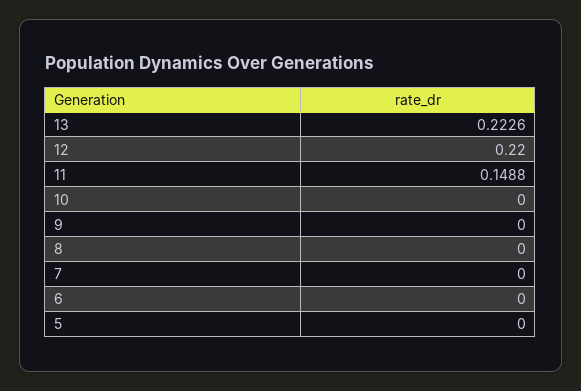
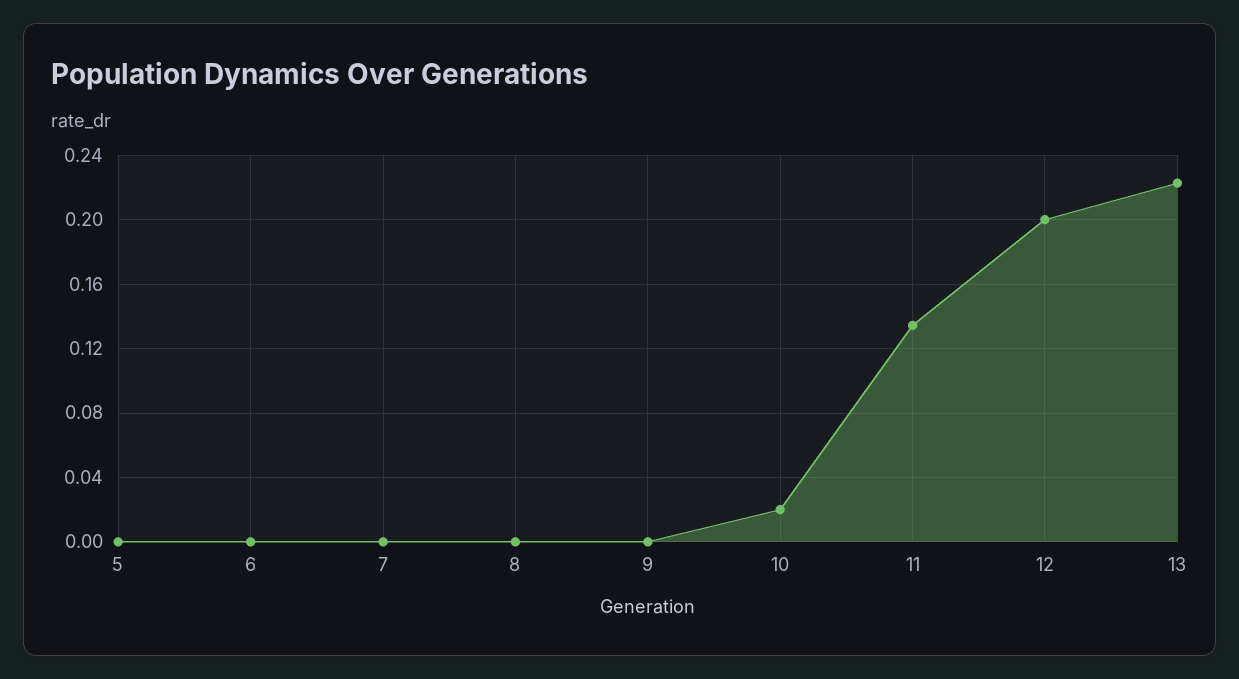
12: 0.22 -> 0.2
11: 0.1488 -> 0.135
10: 0 -> 0.02

